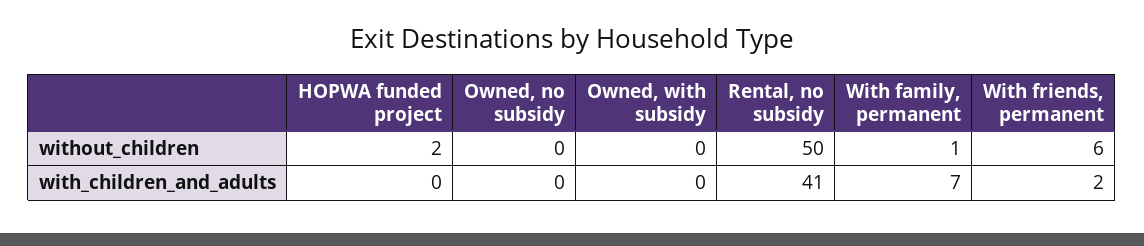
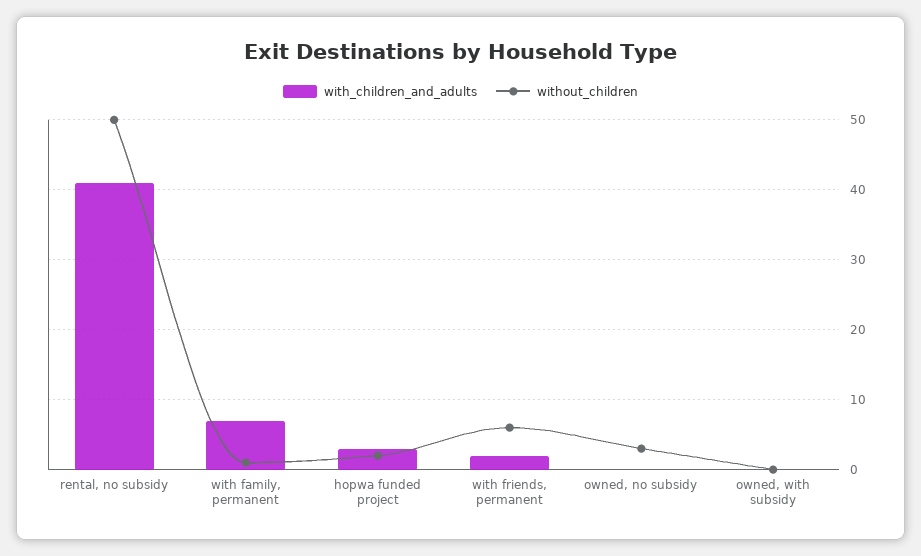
without_children, Owned, no subsidy: 0 -> 3
with_children_and_adults, HOPWA funded project: 0 -> 3

